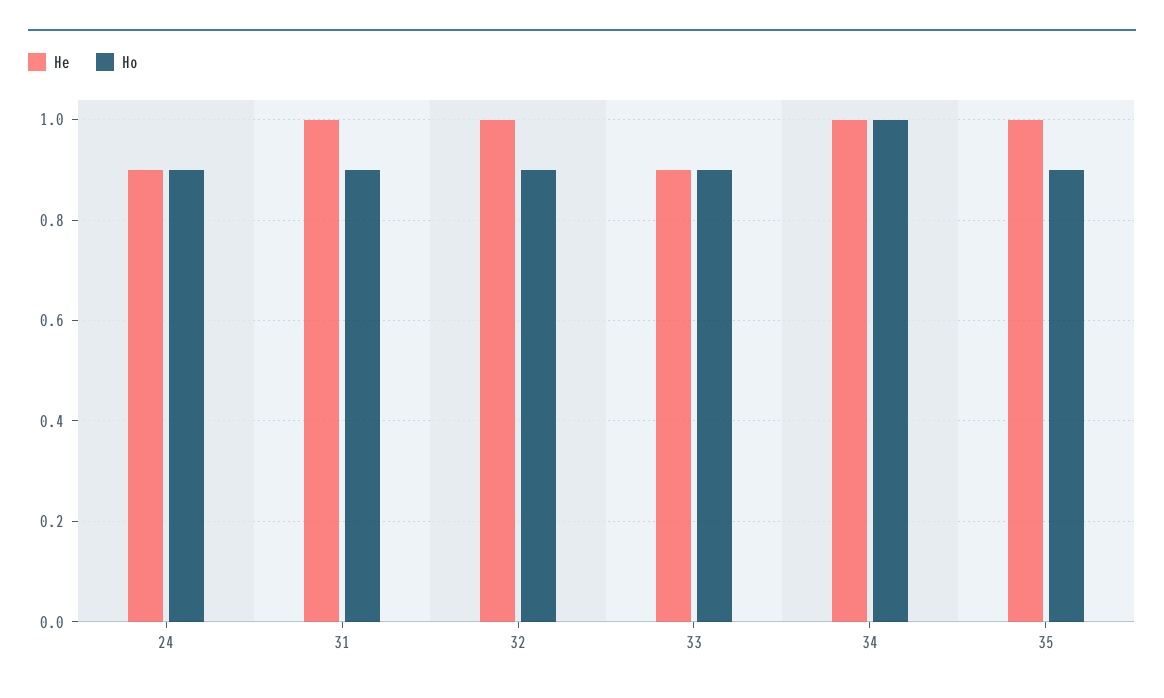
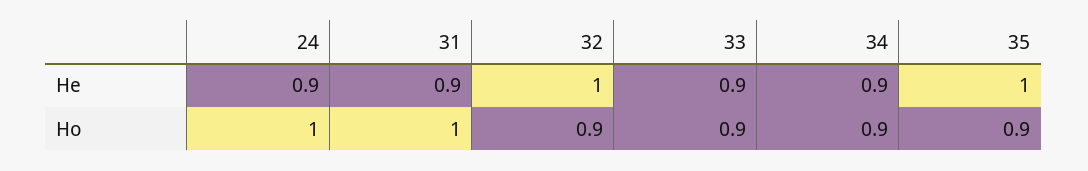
Ho, 24: 0.9 -> 1
He, 31: 1 -> 0.9
Ho, 31: 0.9 -> 1
He, 34: 1 -> 0.9
Ho, 34: 1 -> 0.9

